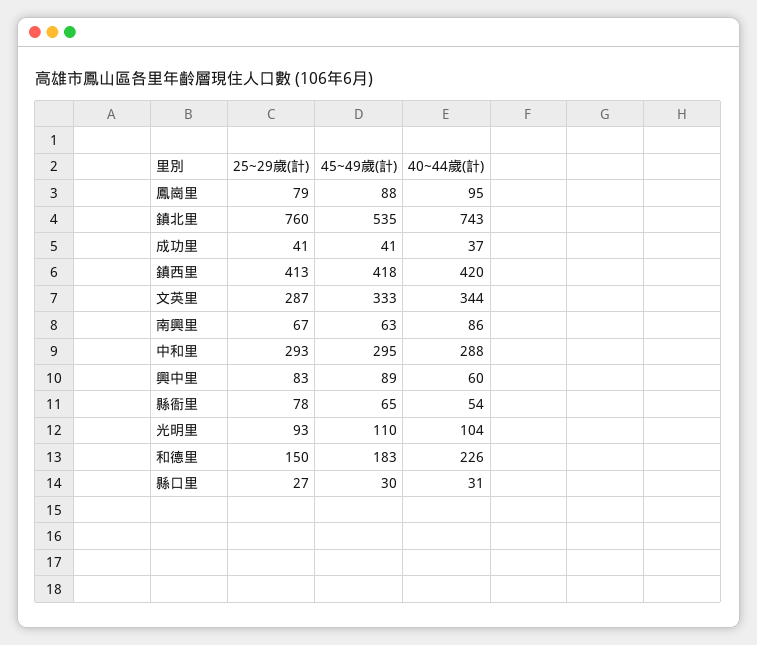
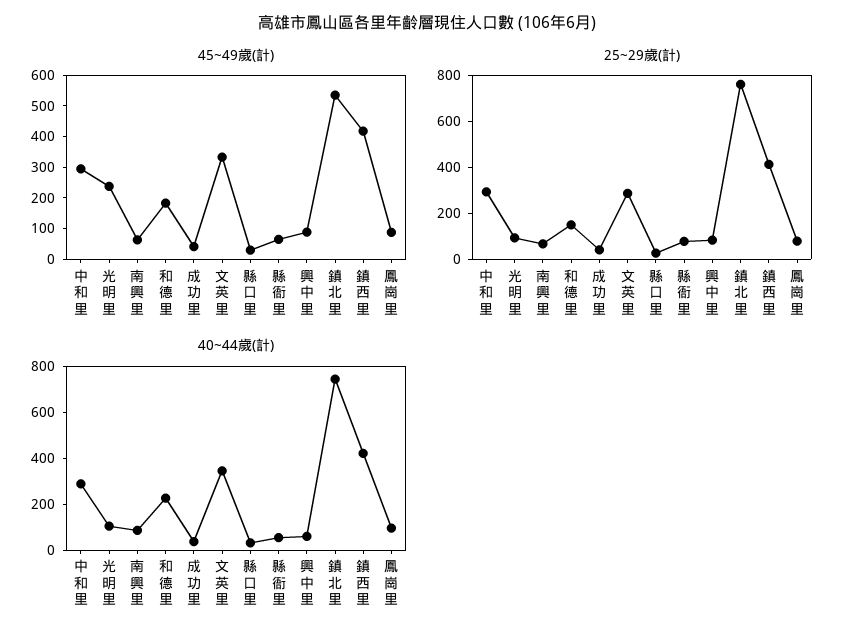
45~49歲(計), 光明里: 110 -> 250

